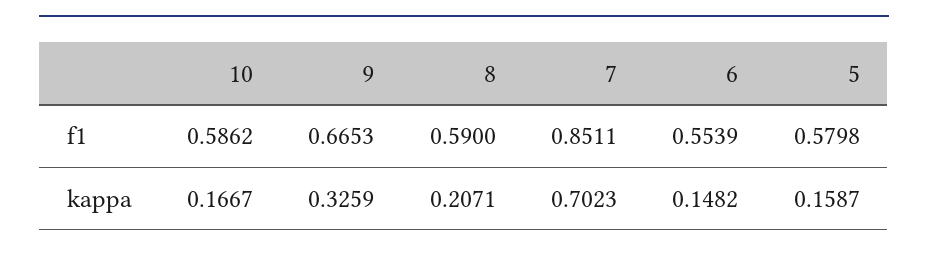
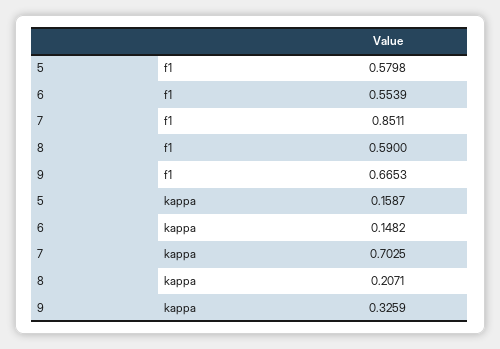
10, f1: 0.5862 -> none
10, kappa: 0.1667 -> none
7, kappa: 0.7023 -> 0.7025

